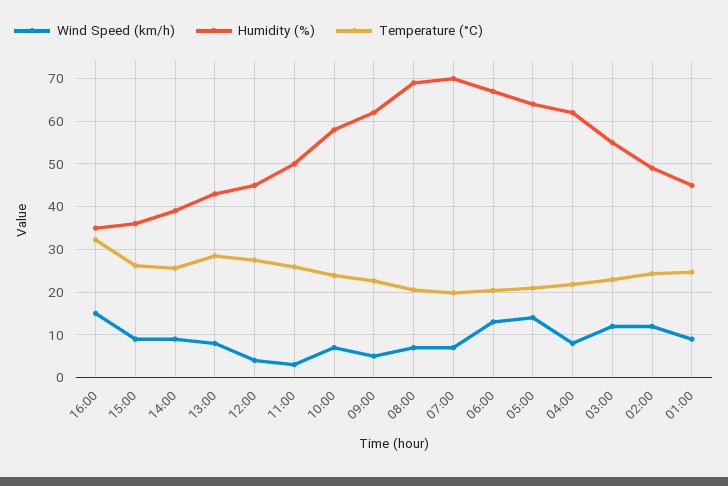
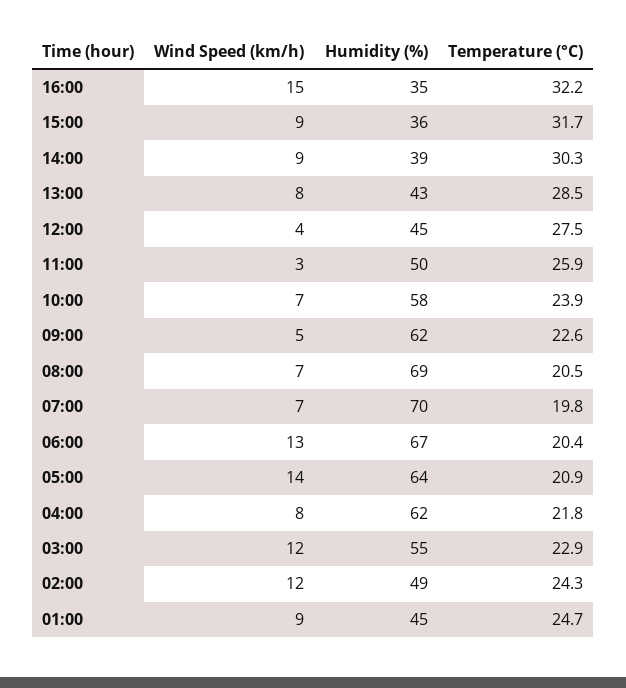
Temperature (°C), 15:00: 26 -> 31.7
Temperature (°C), 14:00: 26 -> 30.3

